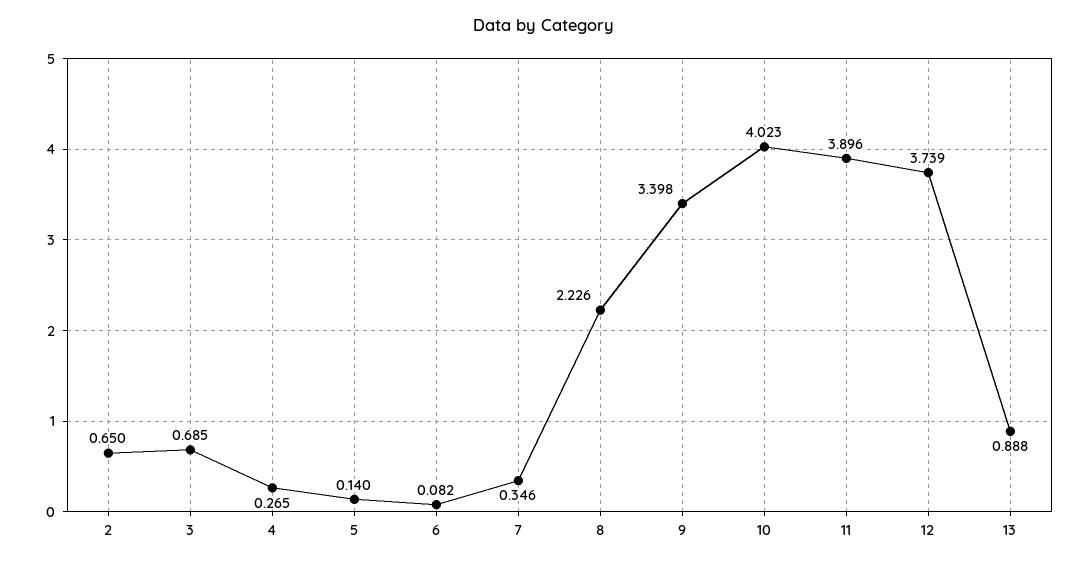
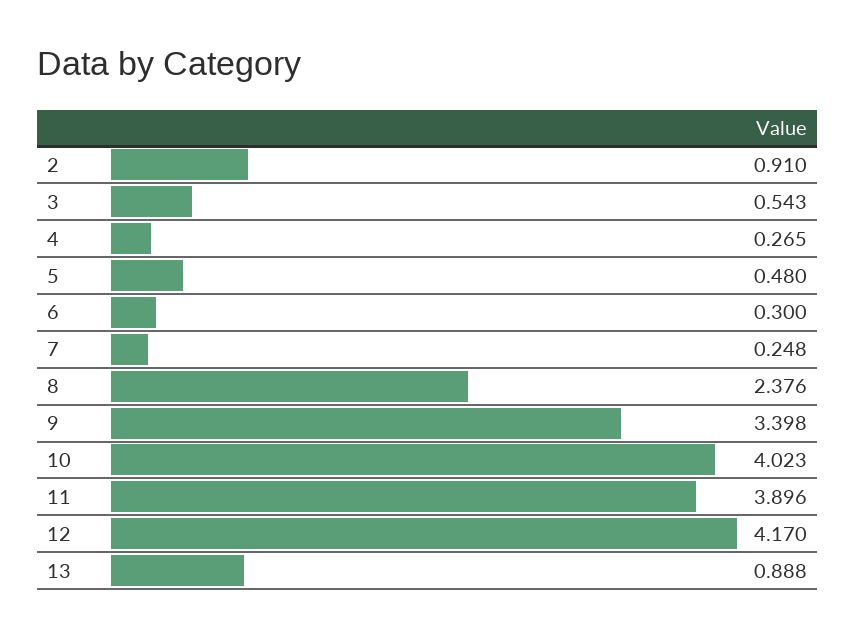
2: 0.65 -> 0.91
3: 0.685 -> 0.543
5: 0.14 -> 0.48
6: 0.082 -> 0.3
7: 0.346 -> 0.248
8: 2.226 -> 2.376
12: 3.739 -> 4.17

